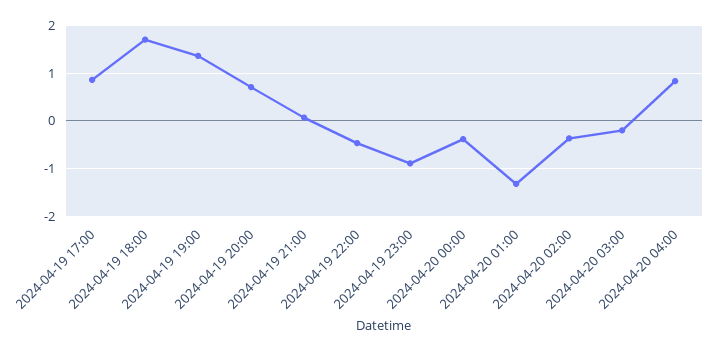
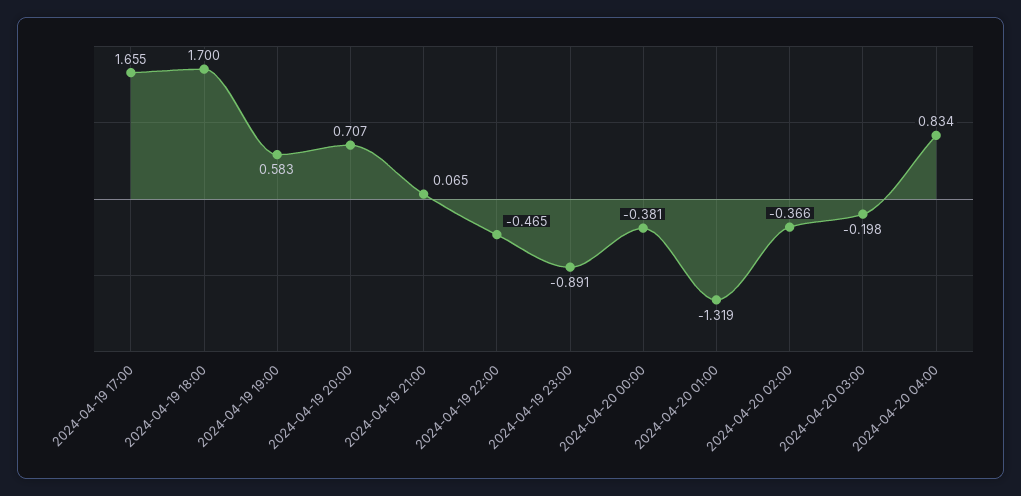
2024-04-19 17:00: 0.8 -> 1.655
2024-04-19 19:00: 1.4 -> 0.583

